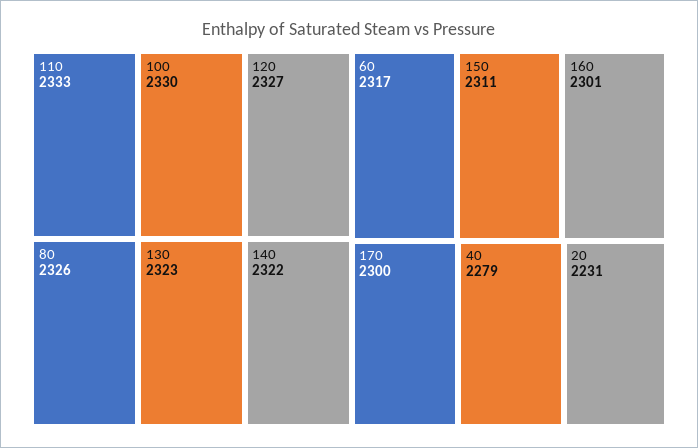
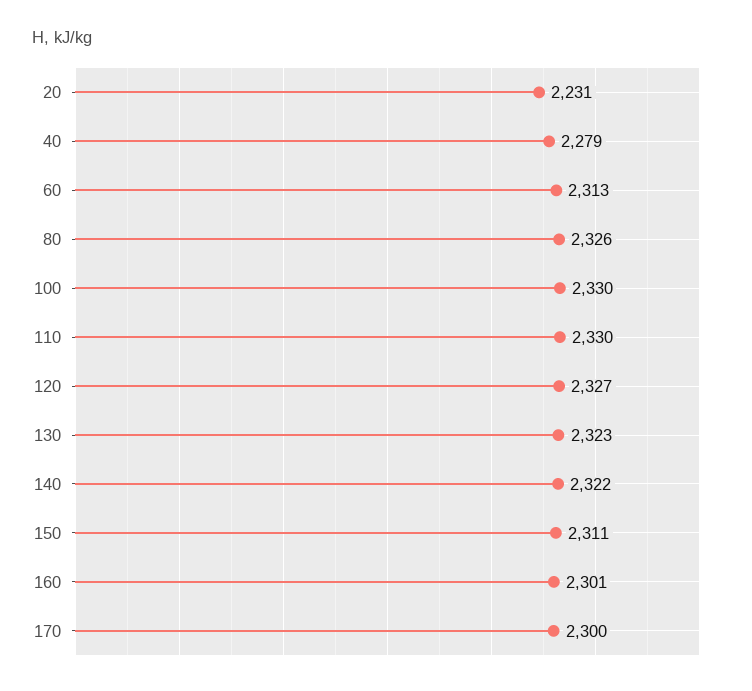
110: 2333 -> 2330
60: 2317 -> 2313

